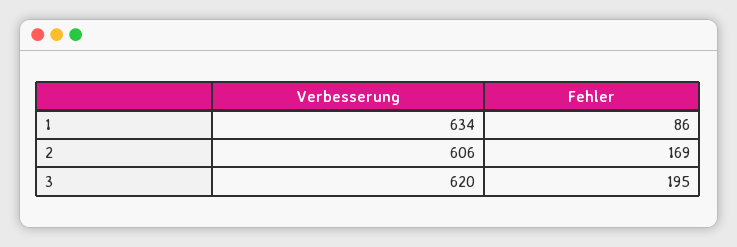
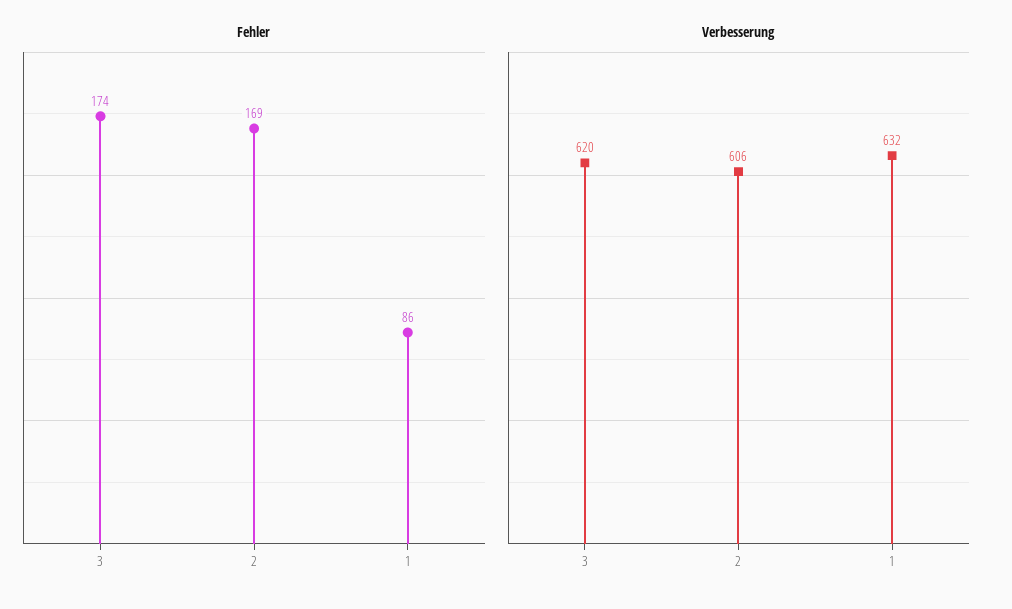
Verbesserung, 1: 634 -> 632
Fehler, 3: 195 -> 174

